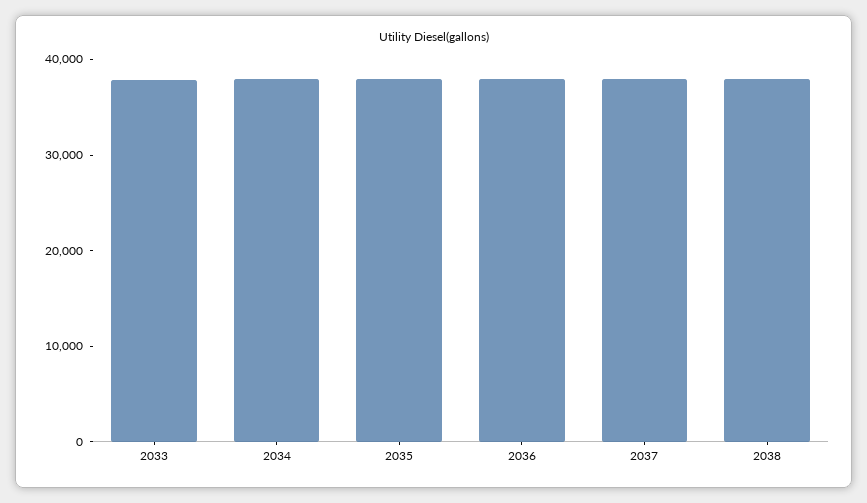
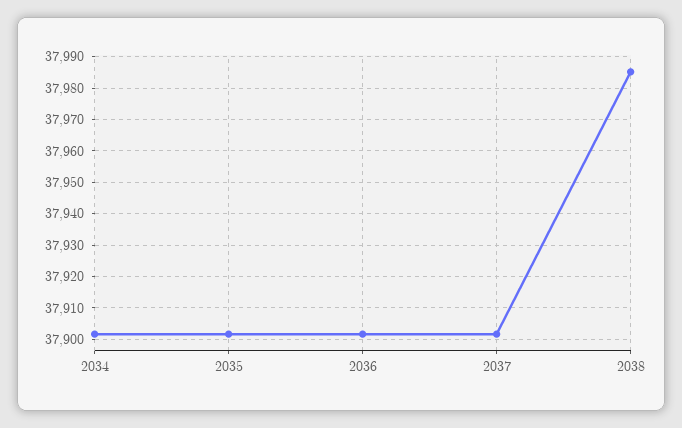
2033: 38000 -> none

